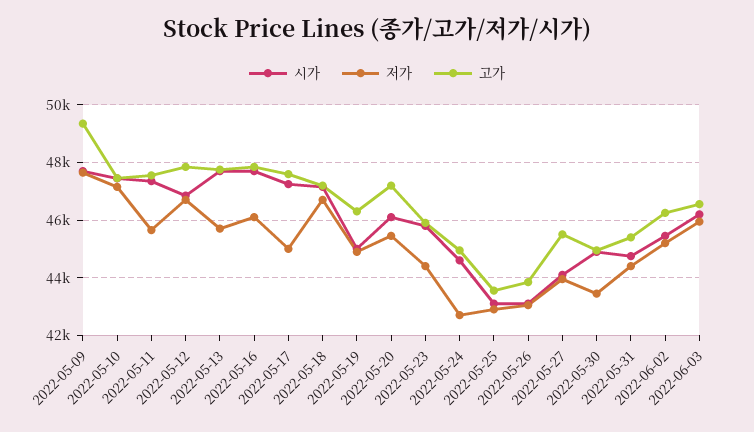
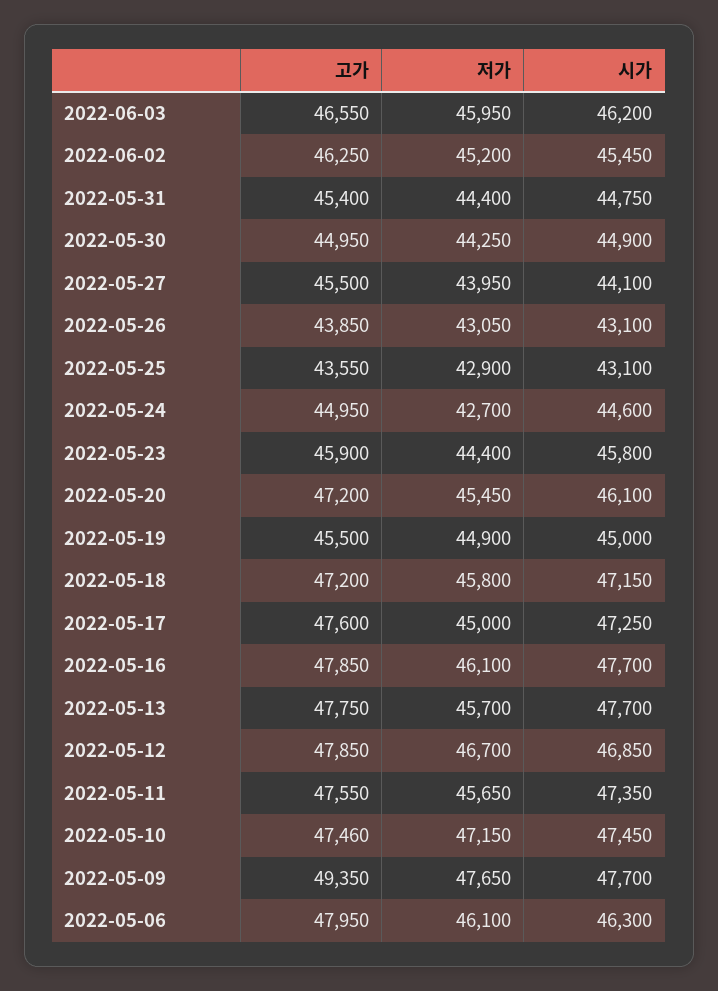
저가, 2022-05-18: 46750 -> 45800
고가, 2022-05-19: 46250 -> 45500
저가, 2022-05-30: 43500 -> 44250
고가, 2022-05-06: none -> 47950
저가, 2022-05-06: none -> 46100
시가, 2022-05-06: none -> 46300

